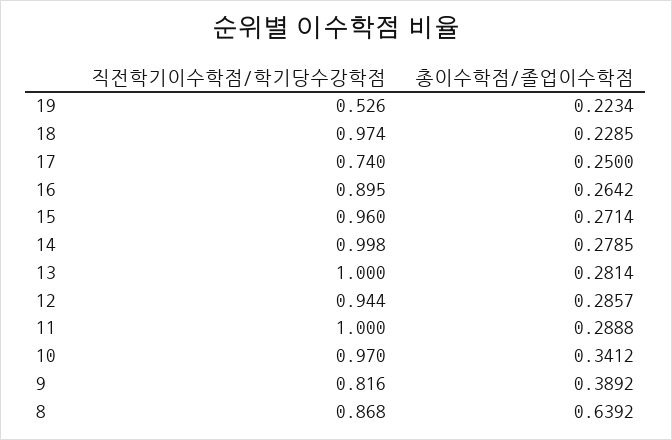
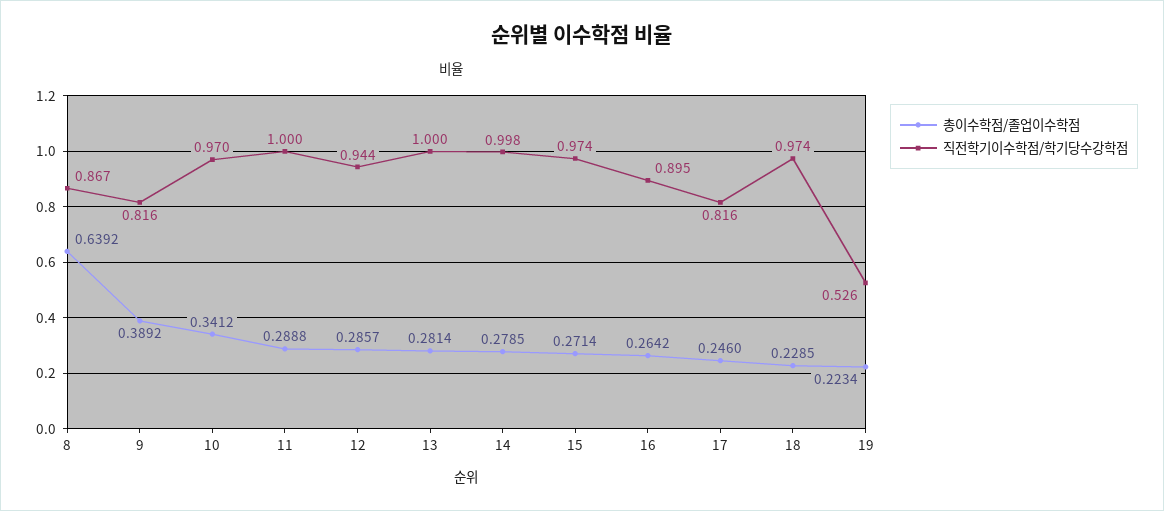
직전학기이수학점/학기당수강학점, 17: 0.74 -> 0.816
총이수학점/졸업이수학점, 17: 0.25 -> 0.246
직전학기이수학점/학기당수강학점, 15: 0.96 -> 0.974
직전학기이수학점/학기당수강학점, 8: 0.868 -> 0.867

